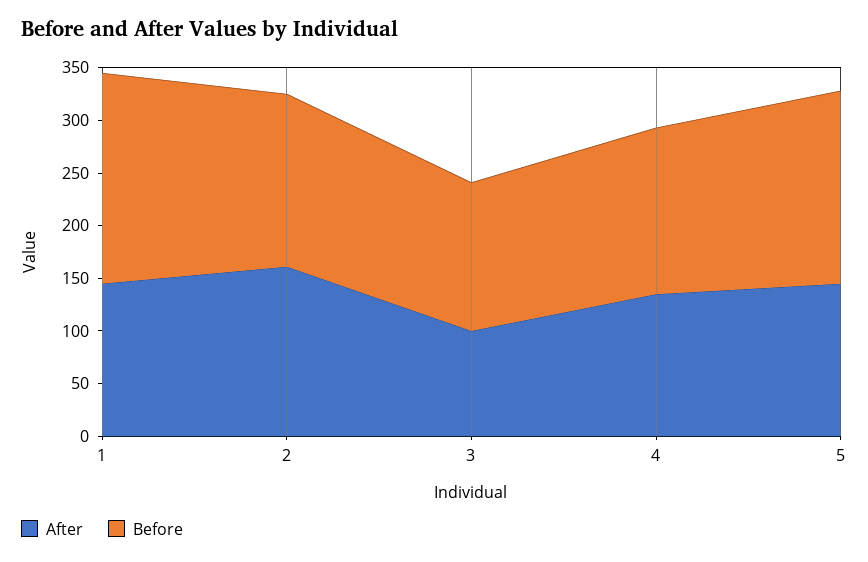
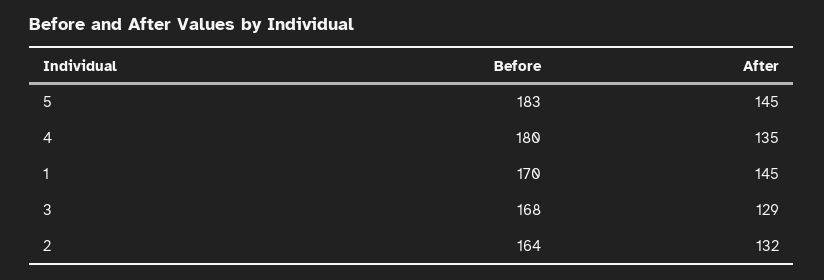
Before, 1: 200 -> 170
After, 2: 160 -> 132
After, 3: 100 -> 129
Before, 3: 140 -> 168
Before, 4: 160 -> 180

